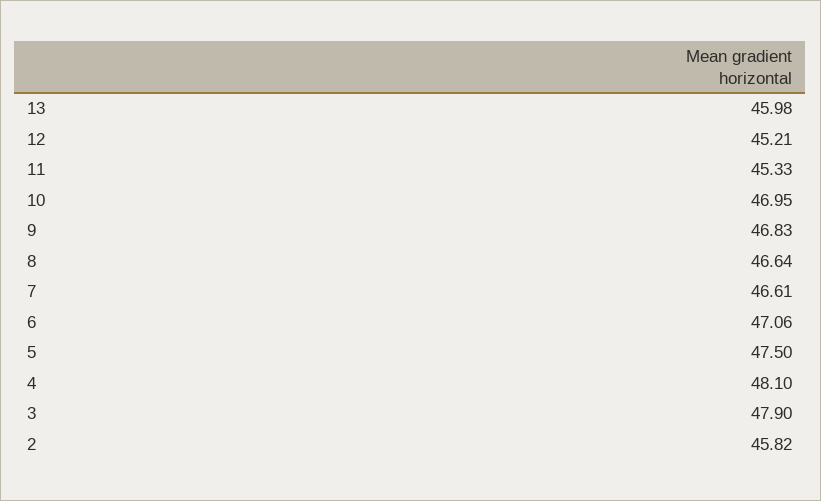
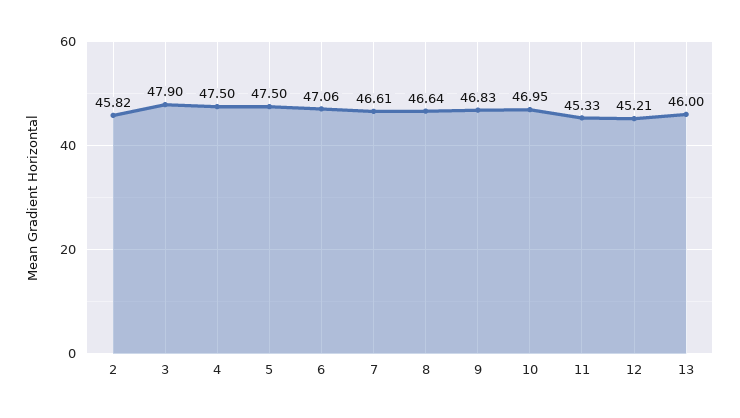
13: 45.98 -> 46
4: 48.1 -> 47.5

